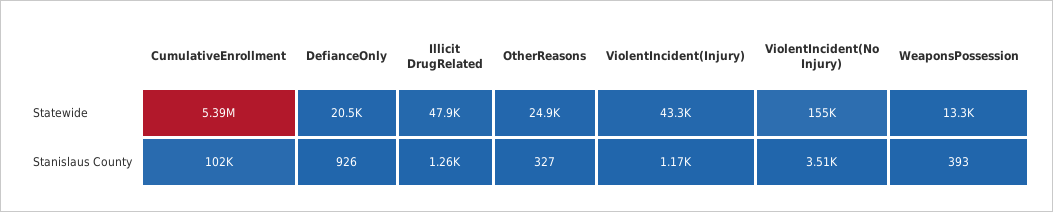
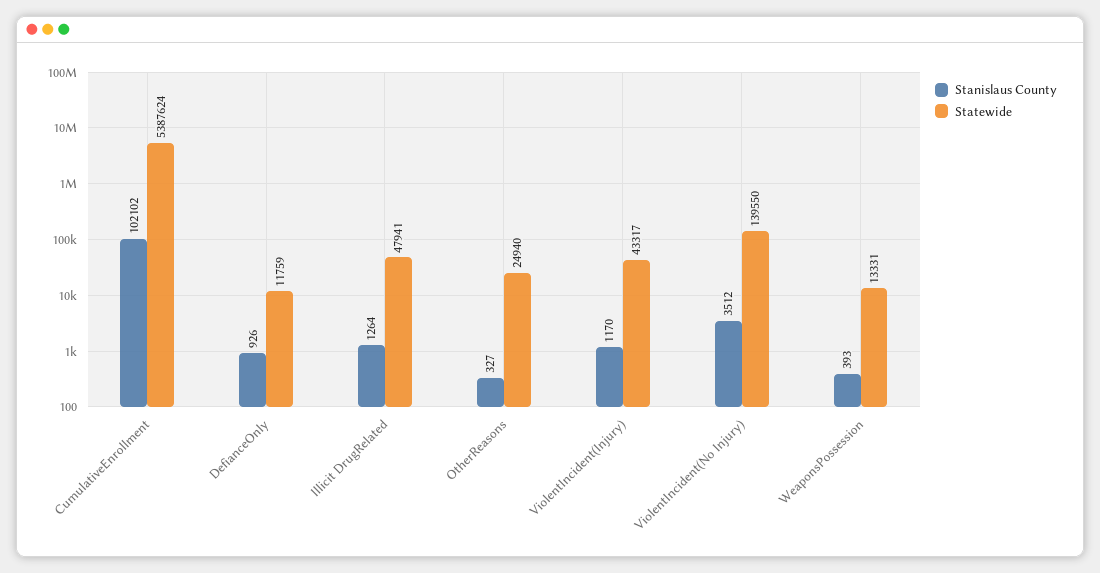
Statewide, DefianceOnly: 20500 -> 11759
Statewide, ViolentIncident(No Injury): 155000 -> 139550

